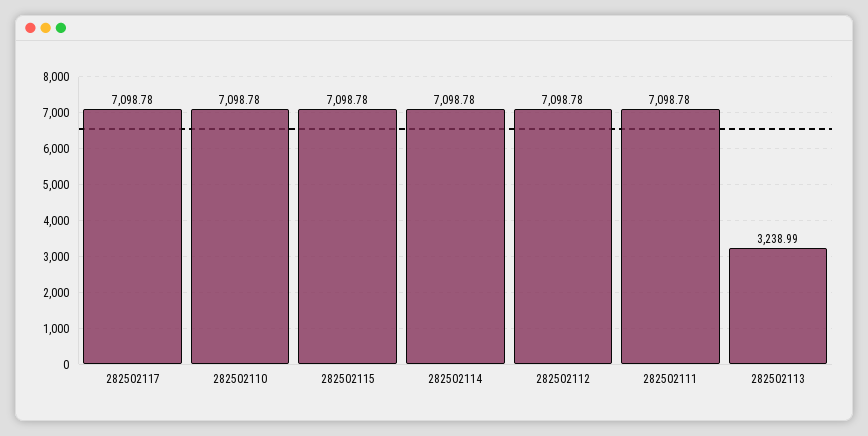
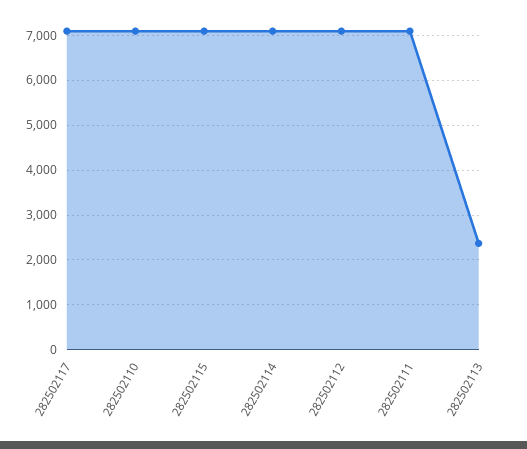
282502113: 3238.99 -> 2400

